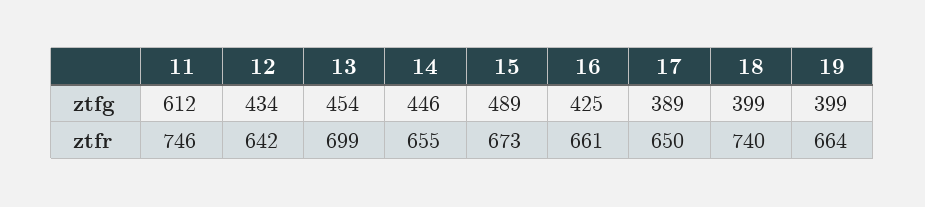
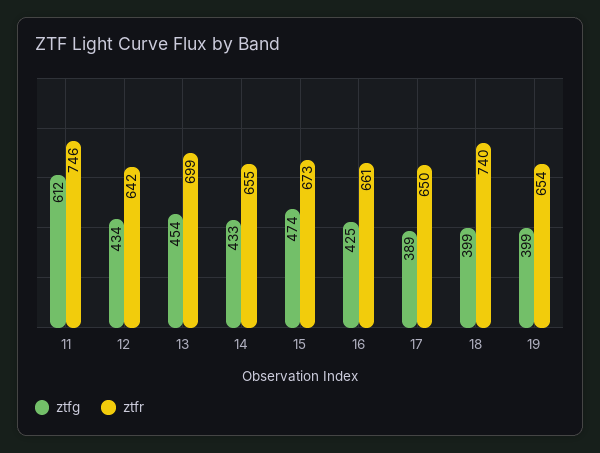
ztfg, 14: 446 -> 433
ztfg, 15: 489 -> 474
ztfr, 19: 664 -> 654

